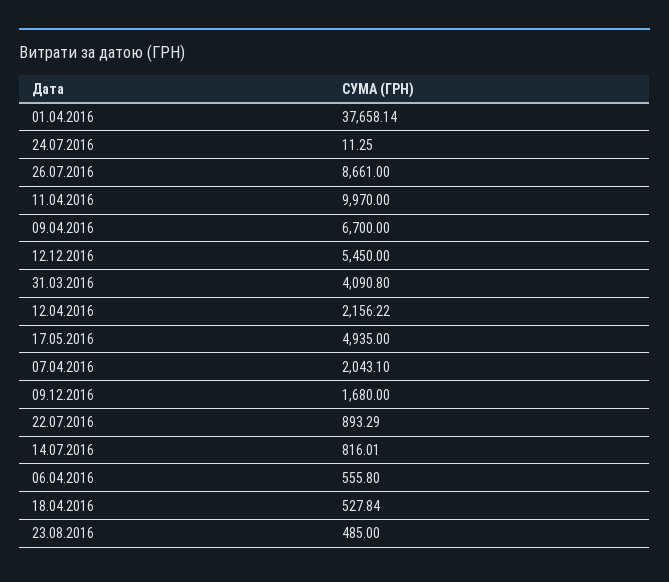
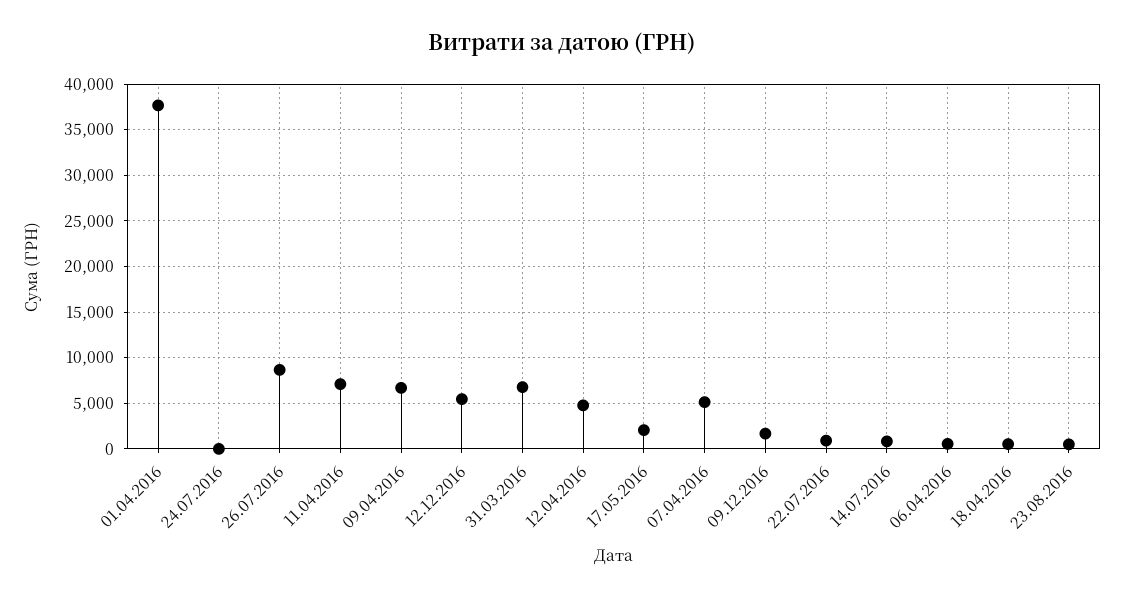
11.04.2016: 9970 -> 7000
31.03.2016: 4090.8 -> 7000
12.04.2016: 2156.22 -> 5000
17.05.2016: 4935 -> 2000
07.04.2016: 2043.1 -> 5000

